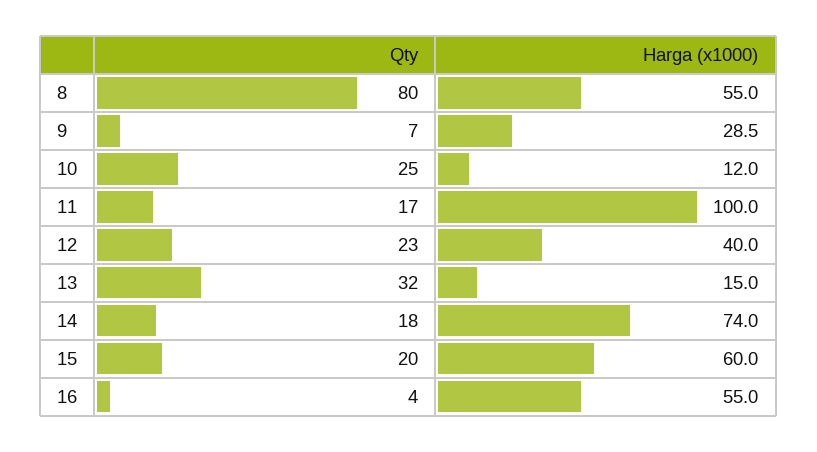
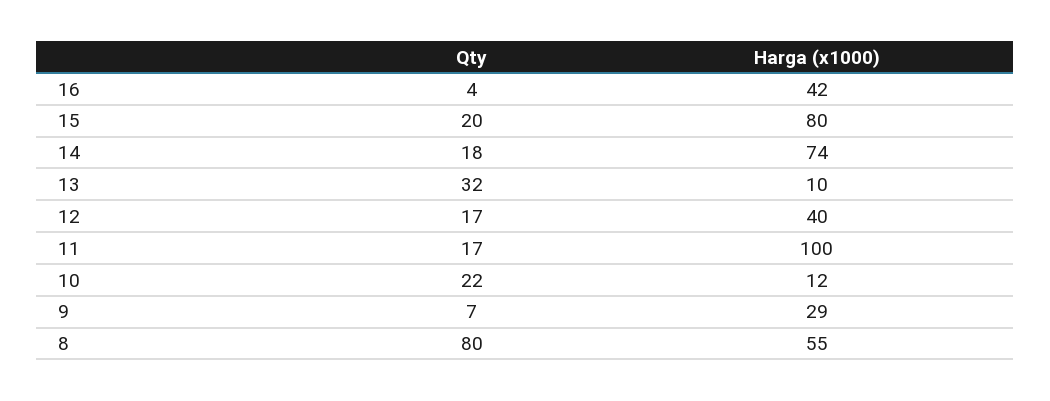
Qty, 10: 25 -> 22
Qty, 12: 23 -> 17
Harga (x1000), 13: 15 -> 10
Harga (x1000), 15: 60 -> 80
Harga (x1000), 16: 55 -> 42

